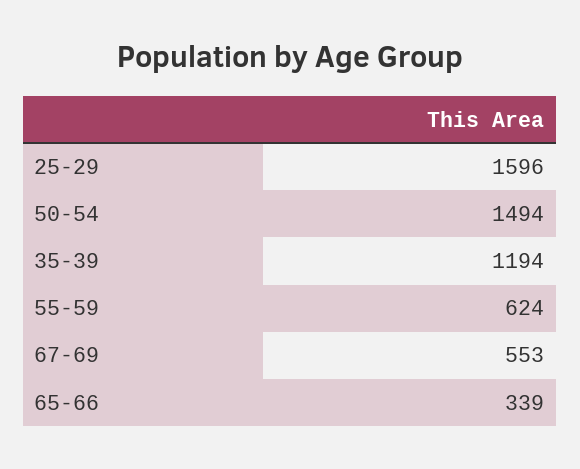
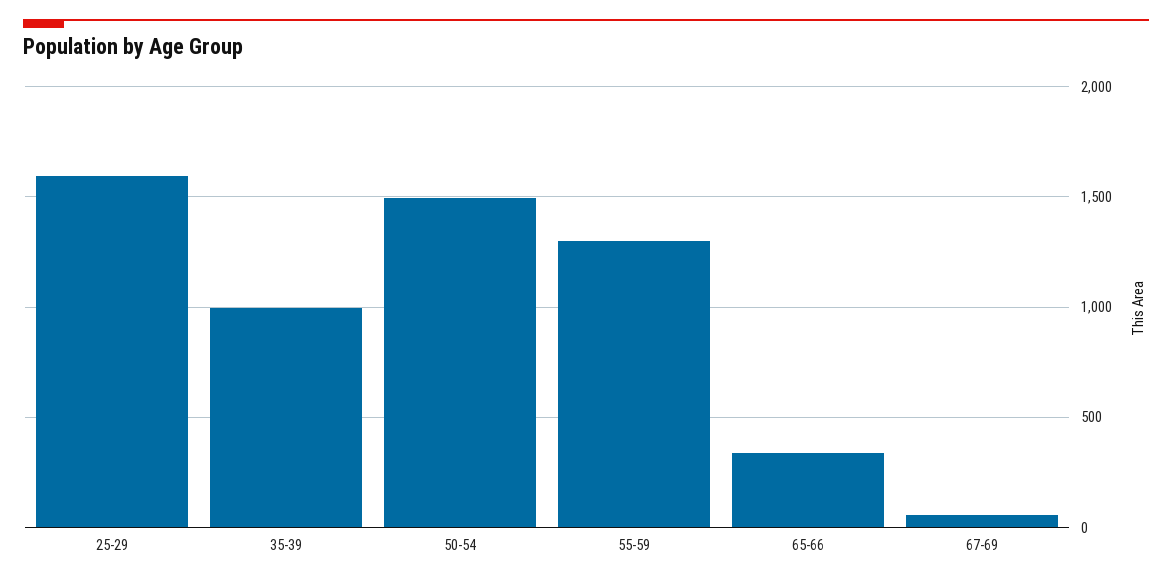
35-39: 1194 -> 1000
55-59: 624 -> 1300
67-69: 553 -> 50

